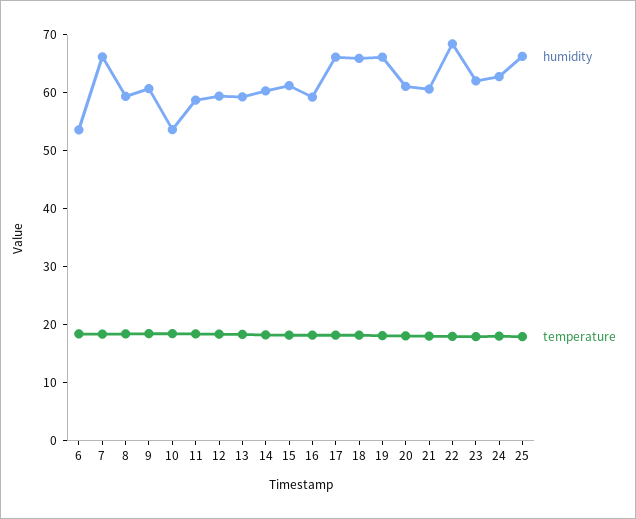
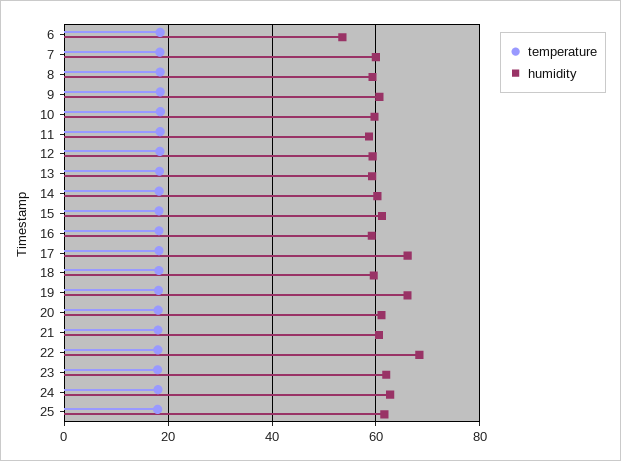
humidity, 7: 66 -> 60
humidity, 10: 54 -> 60
humidity, 18: 66 -> 60
humidity, 25: 66 -> 62

